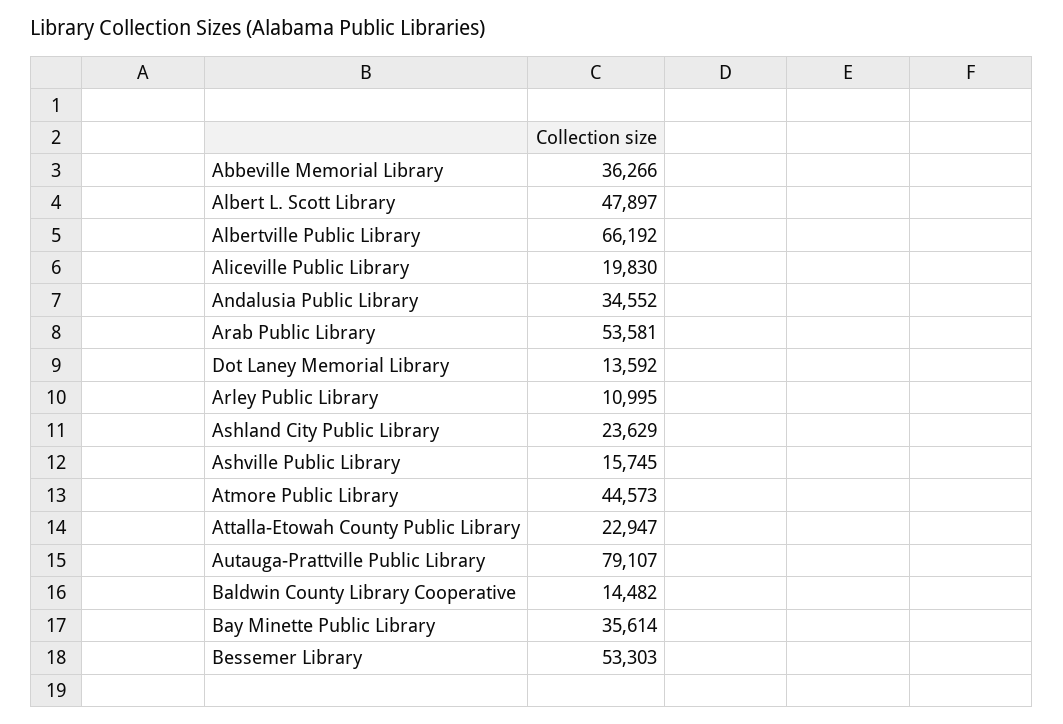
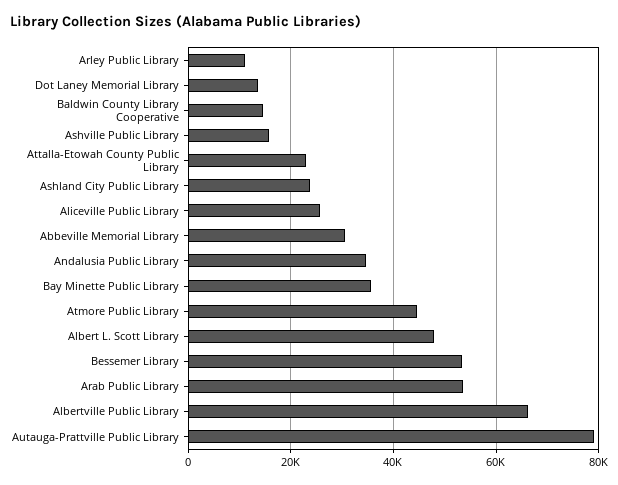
Abbeville Memorial Library: 36266 -> 30000
Aliceville Public Library: 19830 -> 26000

